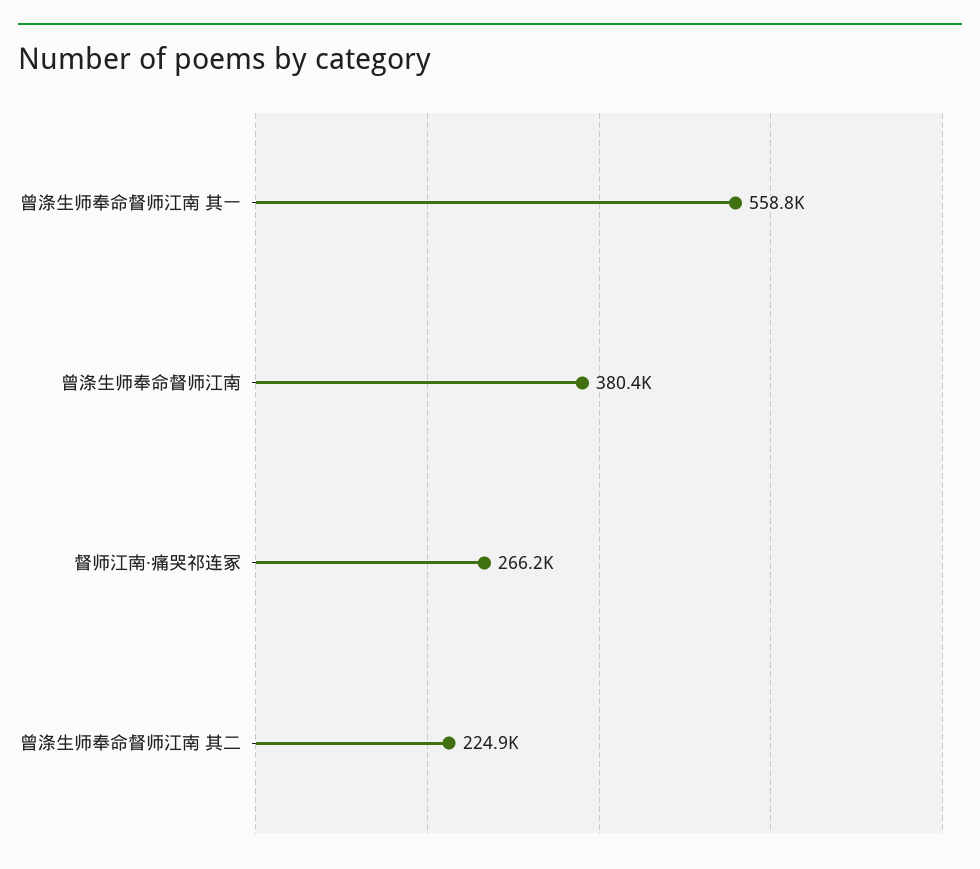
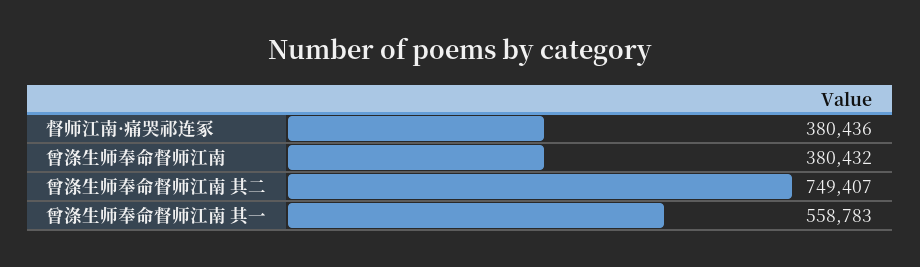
督师江南·痛哭祁连冢: 266200 -> 380436
曾涤生师奉命督师江南 其二: 224900 -> 749407

